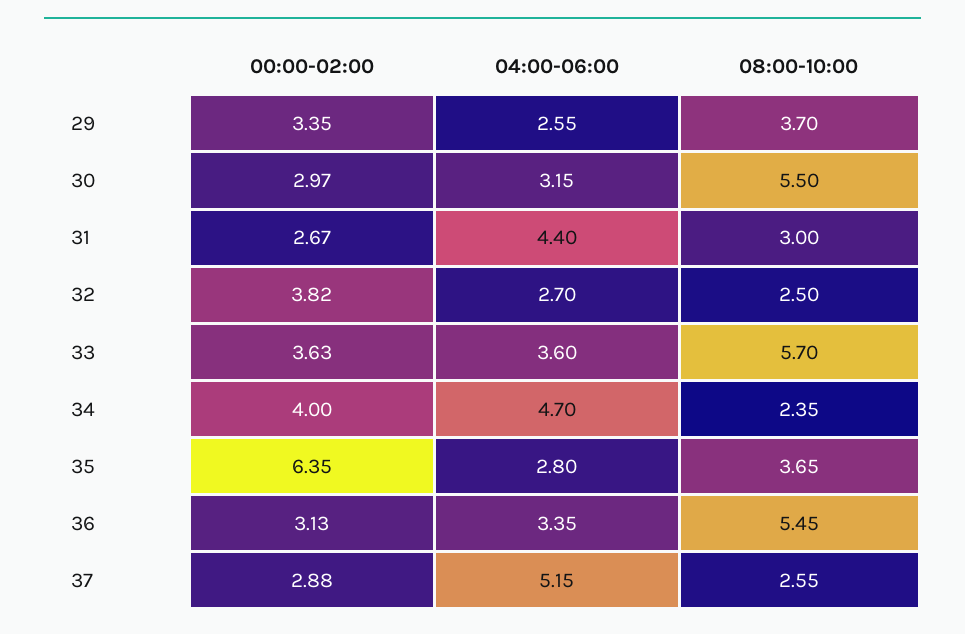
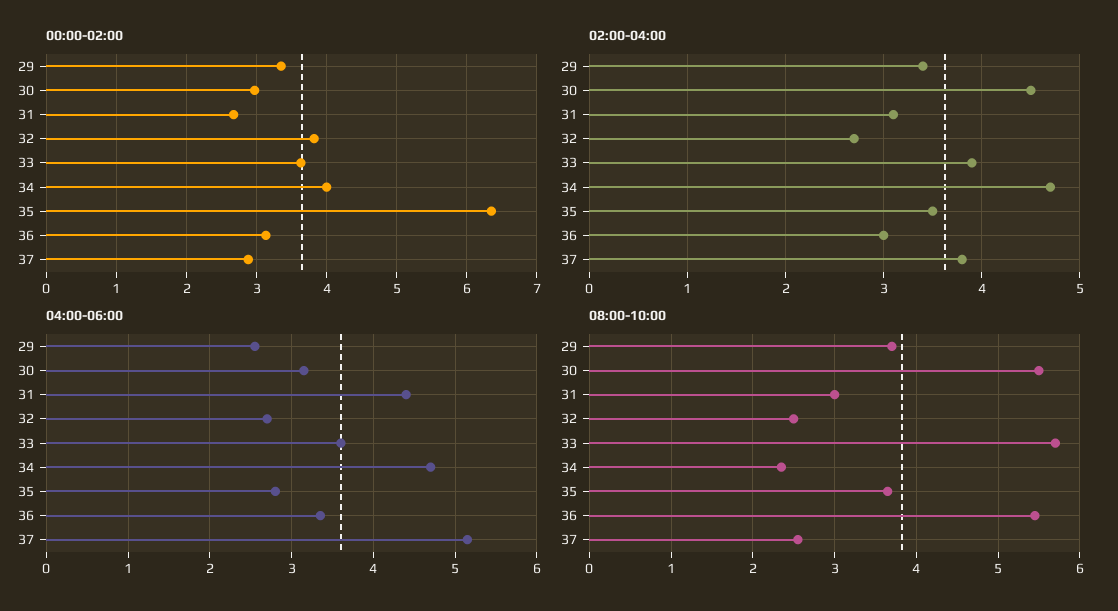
02:00-04:00, 29: none -> 3.4
02:00-04:00, 30: none -> 4.5
02:00-04:00, 31: none -> 3.1
02:00-04:00, 32: none -> 2.7
02:00-04:00, 33: none -> 3.9
02:00-04:00, 34: none -> 4.7
02:00-04:00, 35: none -> 3.5
02:00-04:00, 36: none -> 3
02:00-04:00, 37: none -> 3.8

